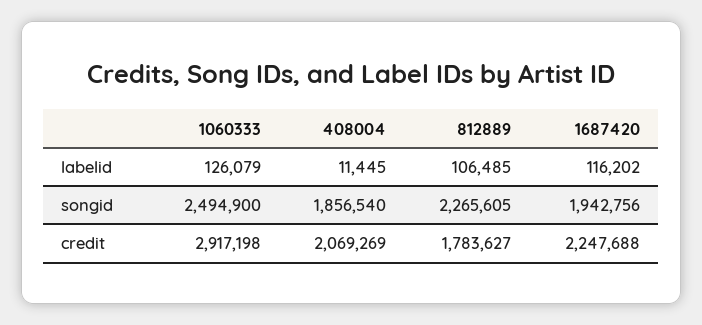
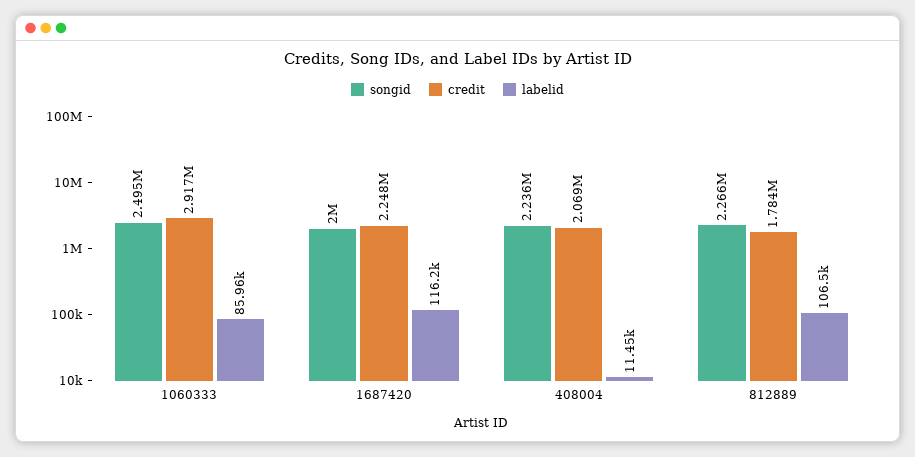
labelid, 1060333: 126079 -> 85960
songid, 408004: 1856540 -> 2236000
songid, 1687420: 1942756 -> 2000000

